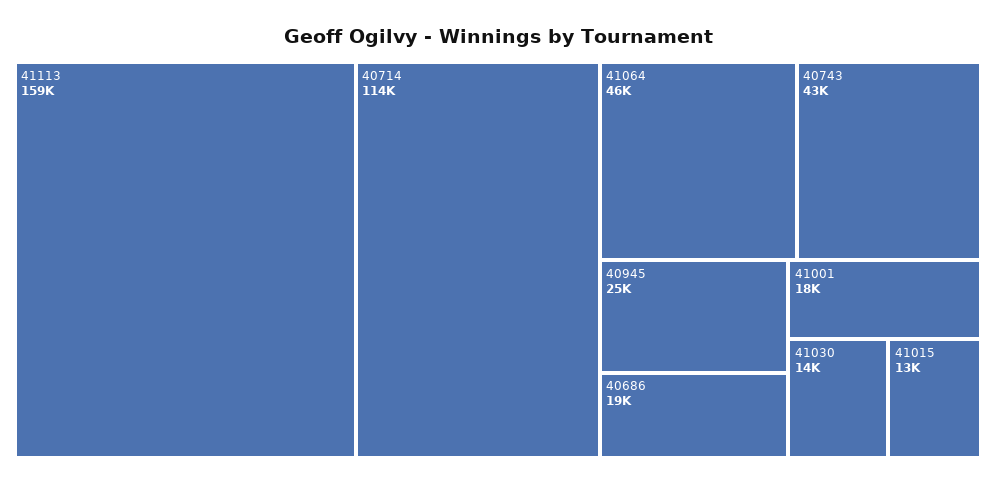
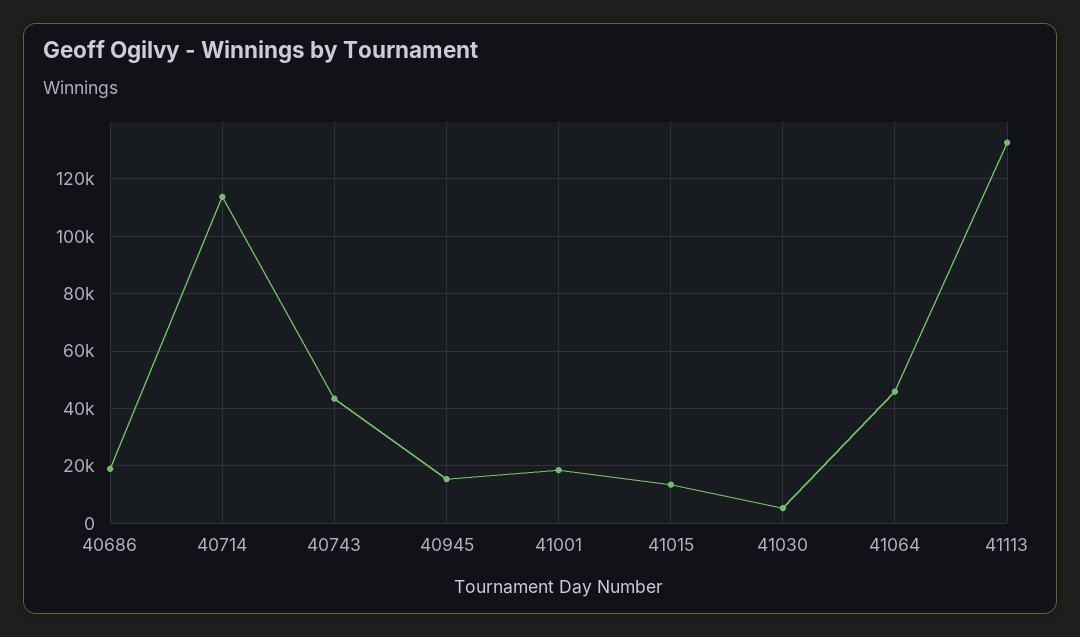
41113: 159000 -> 132500
40945: 25000 -> 15000
41030: 14000 -> 5000

